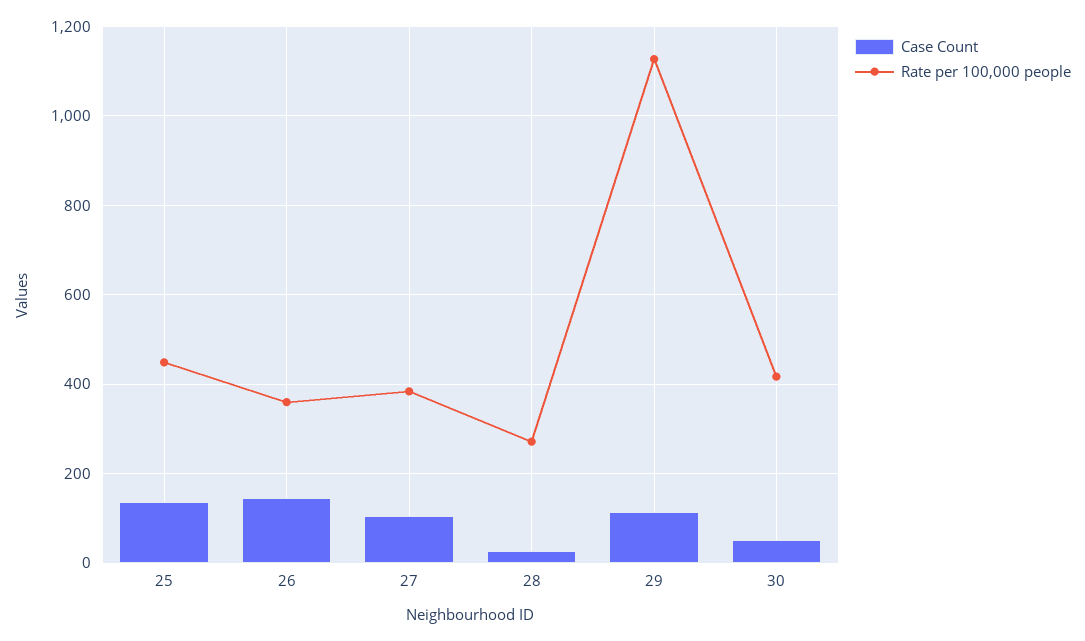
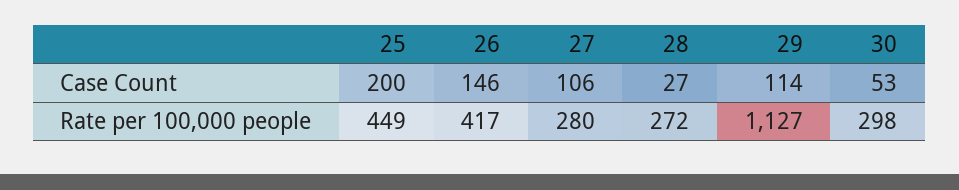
Case Count, 25: 140 -> 200
Rate per 100,000 people, 26: 360 -> 417
Rate per 100,000 people, 27: 380 -> 280
Rate per 100,000 people, 30: 420 -> 298

